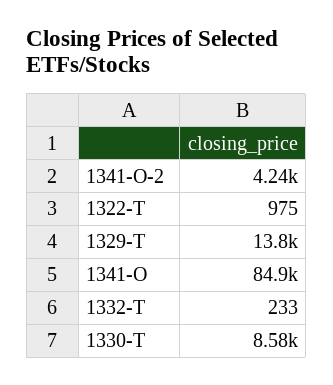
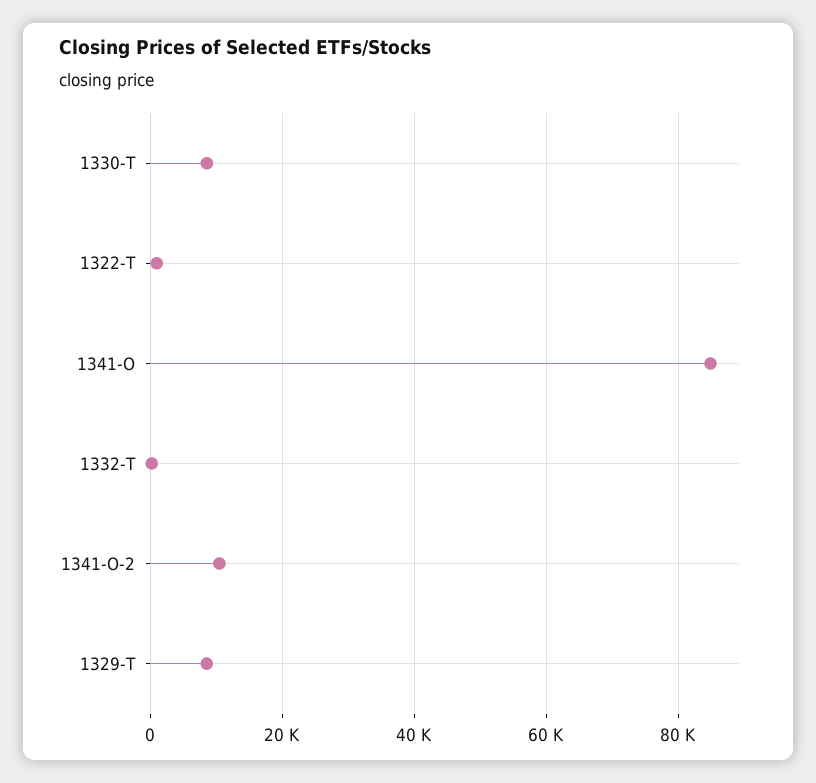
1341-O-2: 4240 -> 10000
1329-T: 13800 -> 8000

